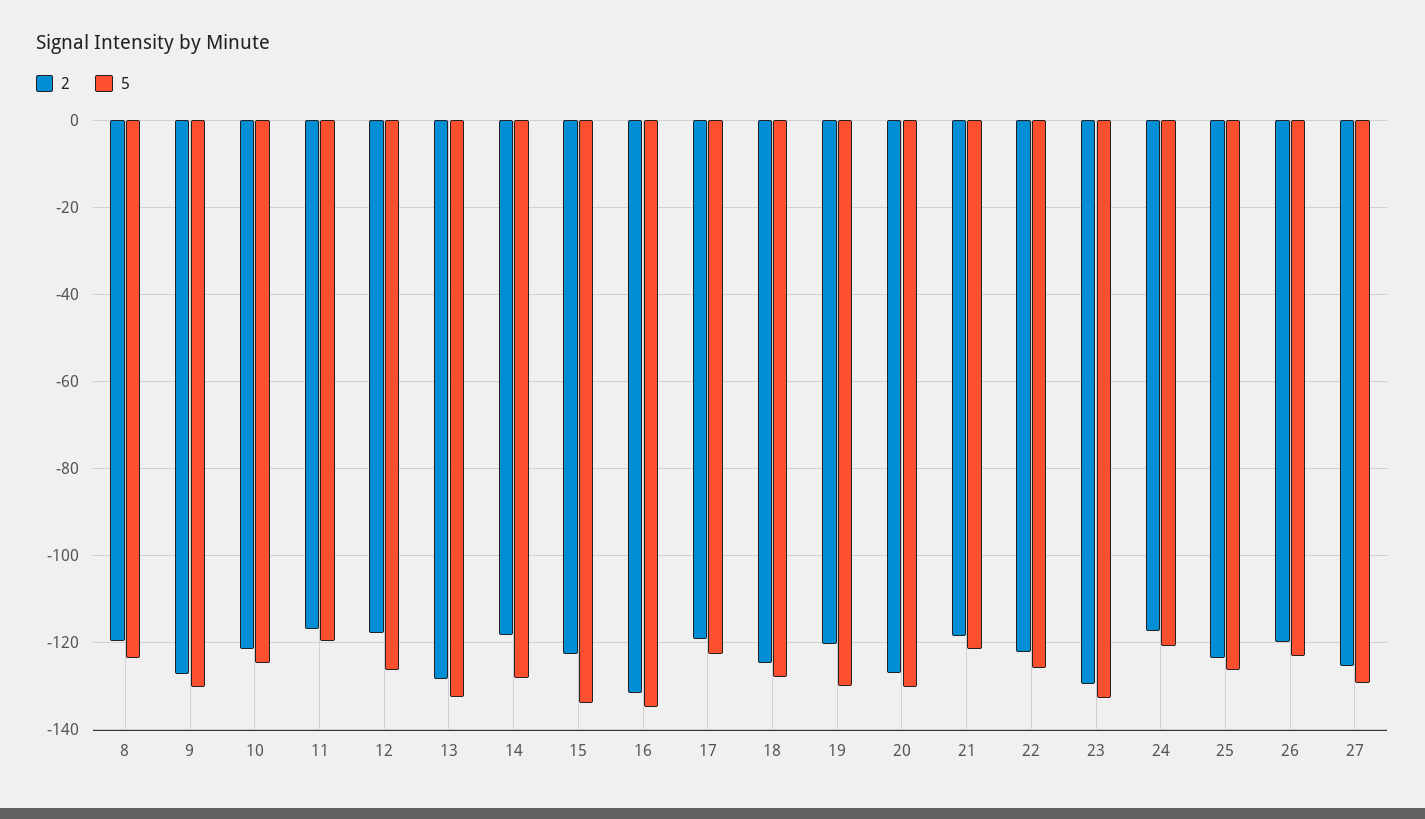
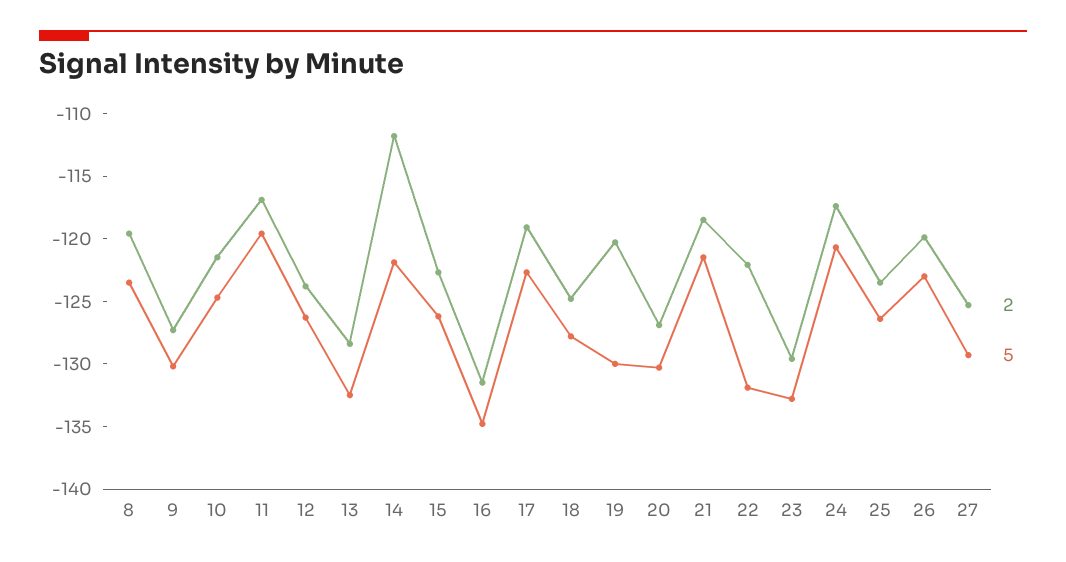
2, 12: -118 -> -124
2, 14: -118 -> -112
5, 14: -128 -> -122
5, 15: -134 -> -126
5, 22: -126 -> -132

